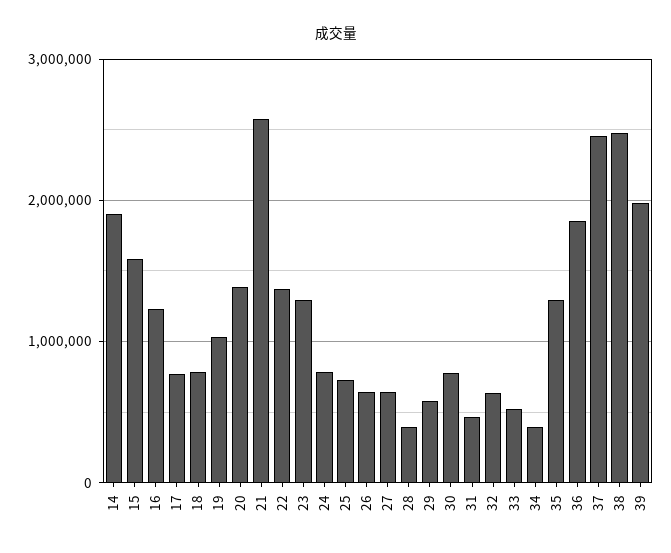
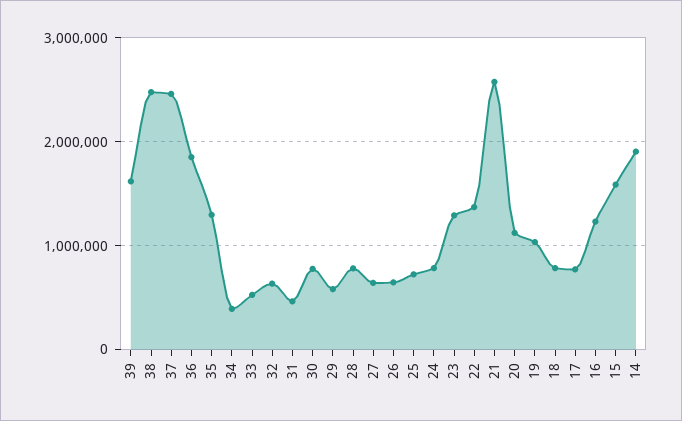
20: 1400000 -> 1100000
28: 400000 -> 800000
39: 2000000 -> 1600000

